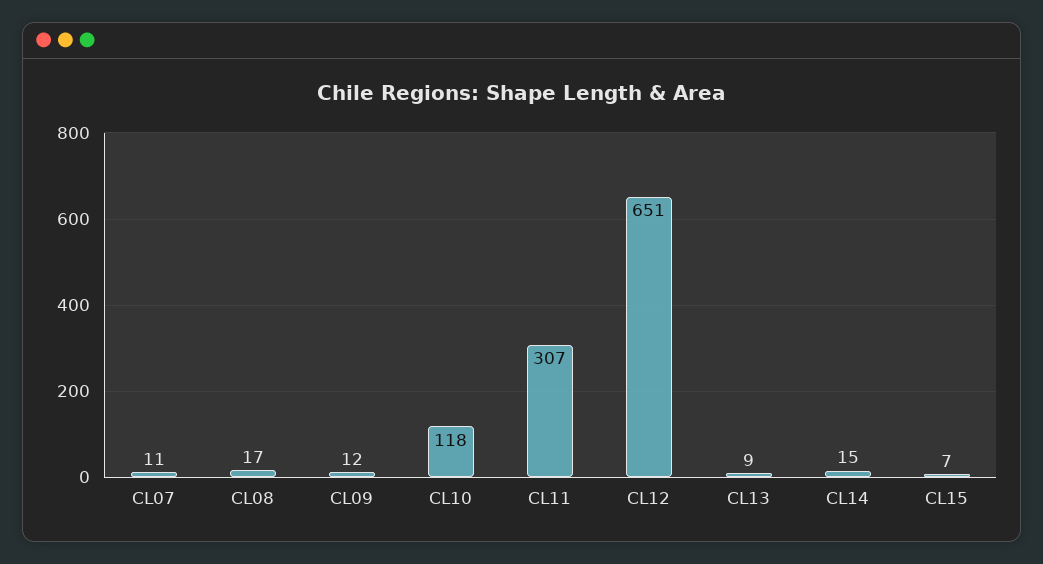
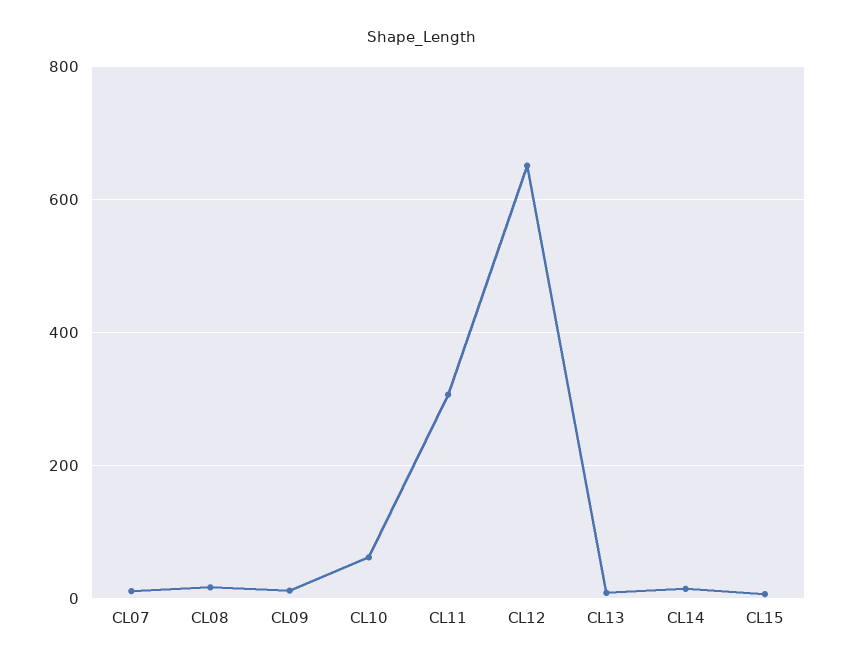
CL10: 118 -> 60

